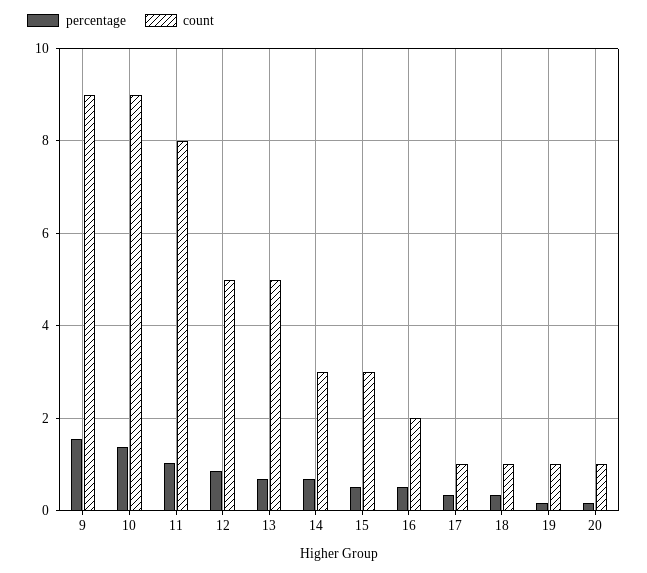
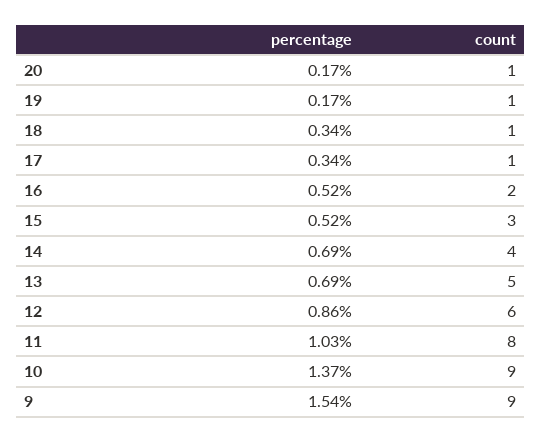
count, 12: 5 -> 6
count, 14: 3 -> 4

